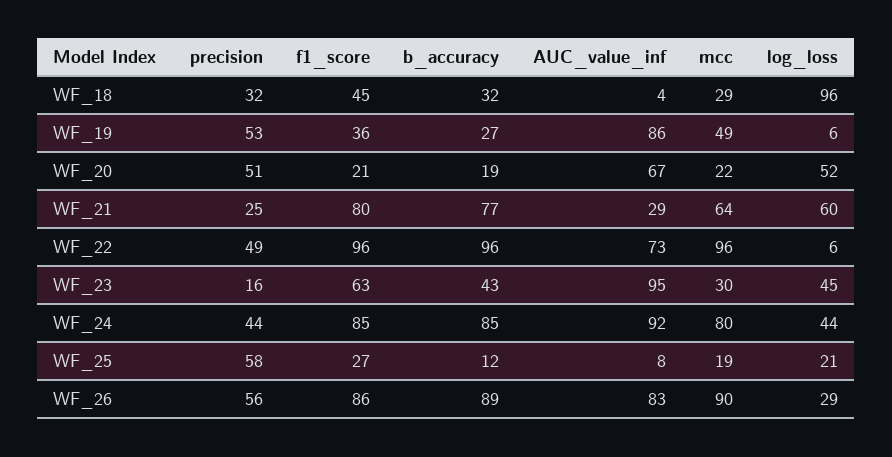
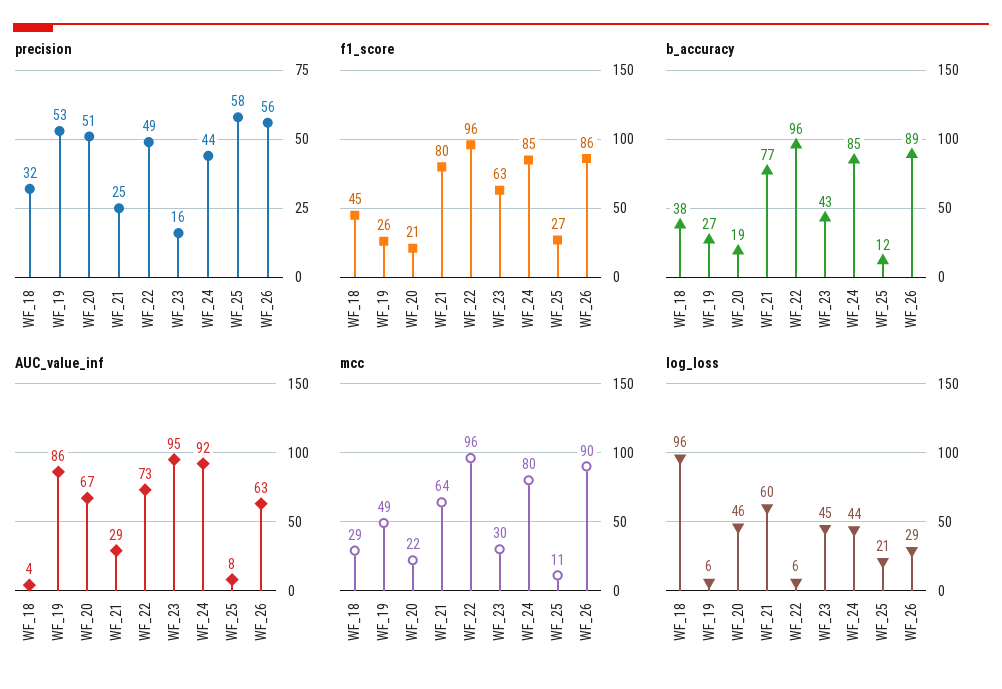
b_accuracy, WF_18: 32 -> 38
f1_score, WF_19: 36 -> 26
log_loss, WF_20: 52 -> 46
mcc, WF_25: 19 -> 11
AUC_value_inf, WF_26: 83 -> 63

